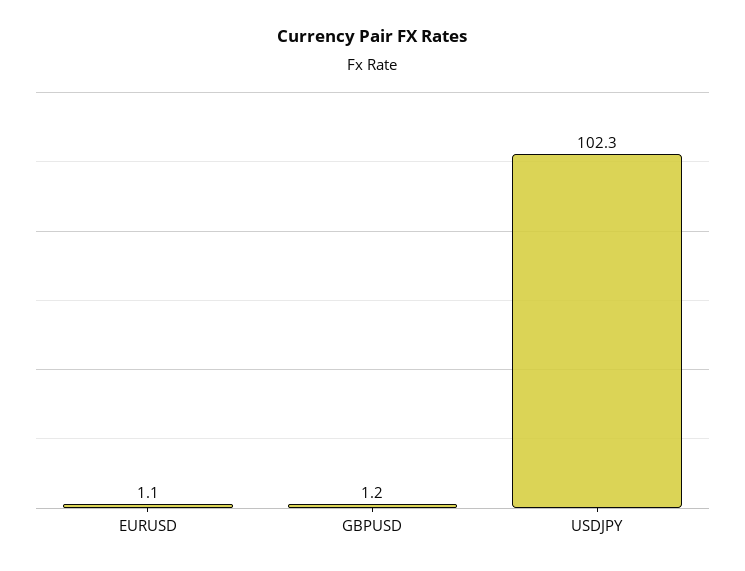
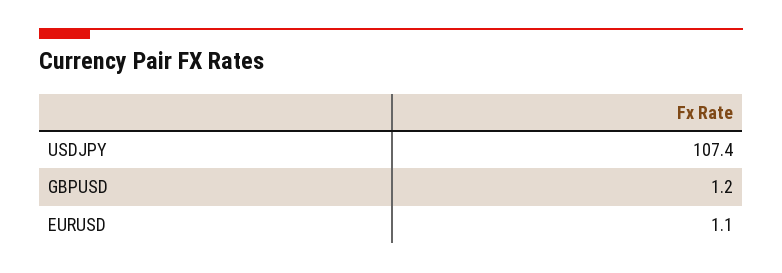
USDJPY: 102.3 -> 107.4

